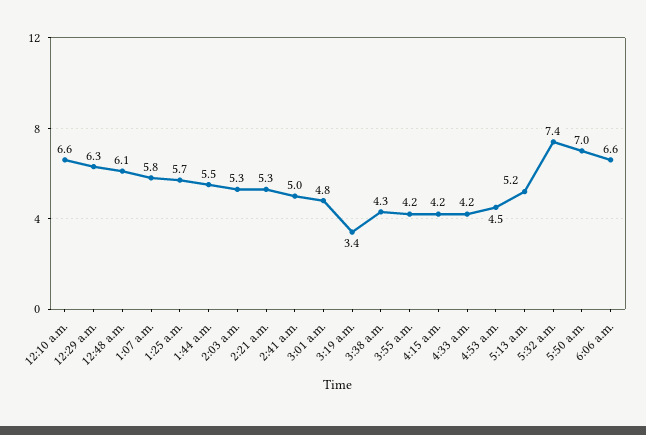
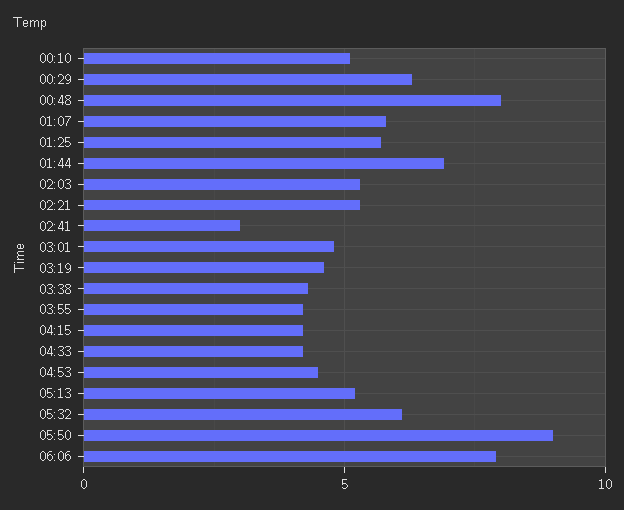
12:10 a.m.: 6.6 -> 5
12:48 a.m.: 6.1 -> 8
1:44 a.m.: 5.5 -> 7
2:41 a.m.: 5 -> 3
3:19 a.m.: 3.4 -> 4.5
5:32 a.m.: 7.4 -> 6
5:50 a.m.: 7 -> 9
6:06 a.m.: 6.6 -> 8

